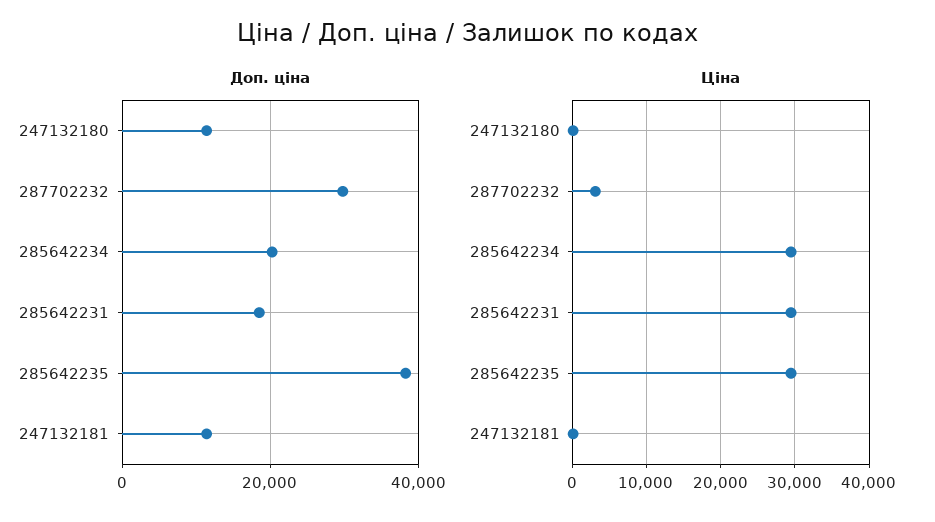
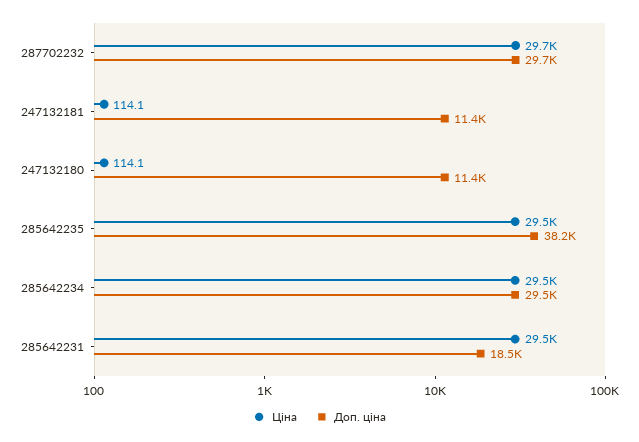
Доп. ціна, 285642234: 20000 -> 29500
Ціна, 287702232: 3000 -> 29700

